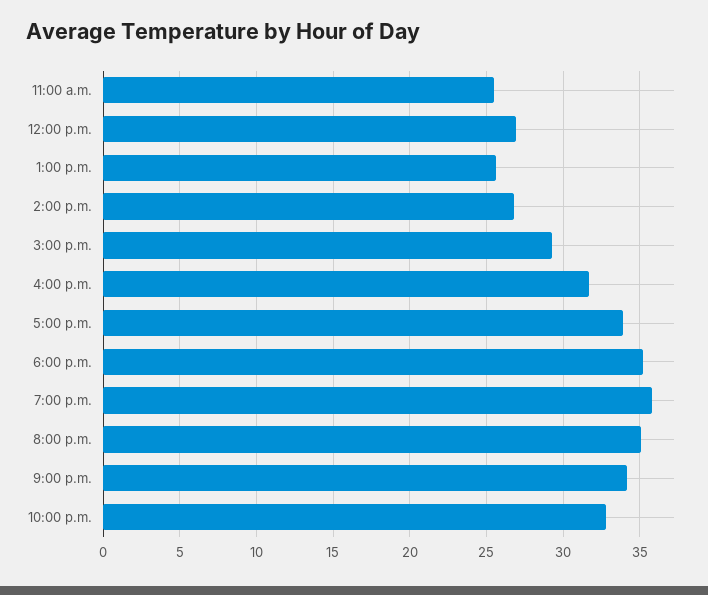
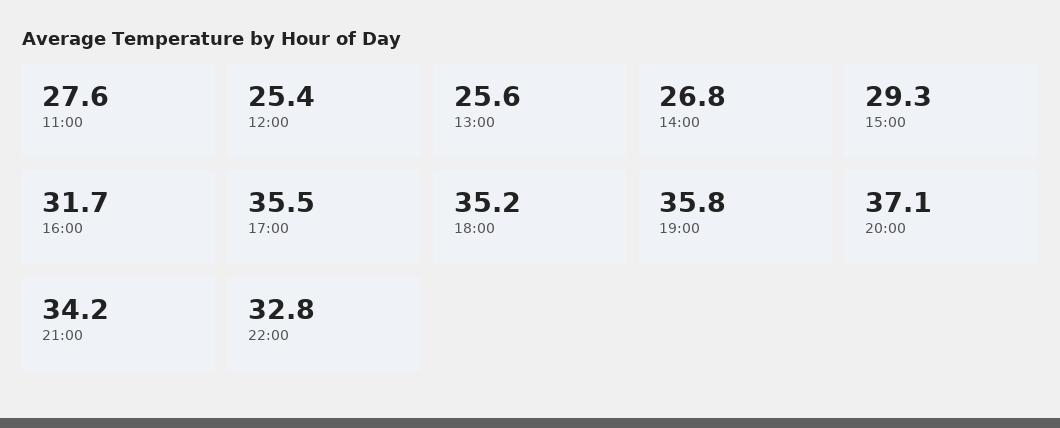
11:00 a.m.: 25.5 -> 27.6
12:00 p.m.: 27 -> 25.4
5:00 p.m.: 34 -> 35.5
8:00 p.m.: 35 -> 37.1

